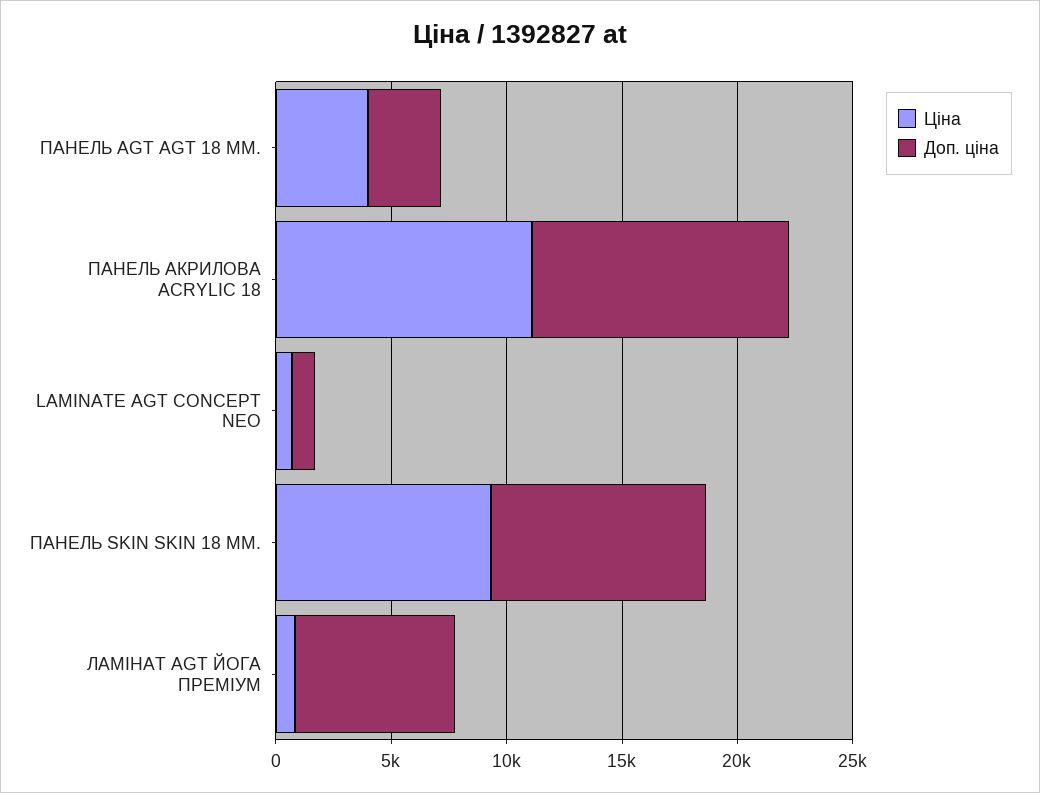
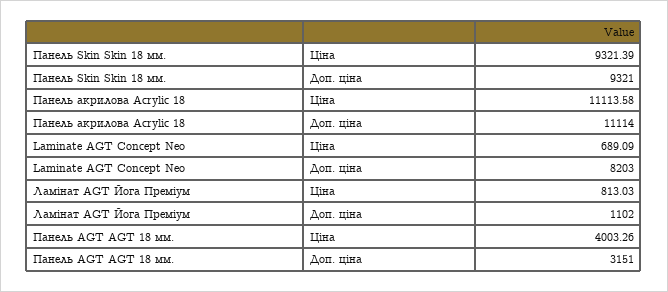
Доп. ціна, LAMINATE AGT CONCEPT NEO: 1000 -> 8203
Доп. ціна, ЛАМІНАТ AGT ЙОГА ПРЕМІУМ: 7000 -> 1102

